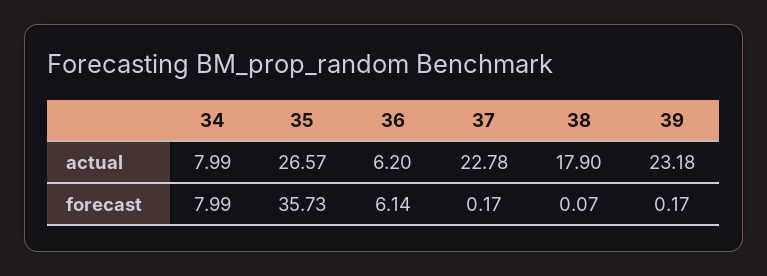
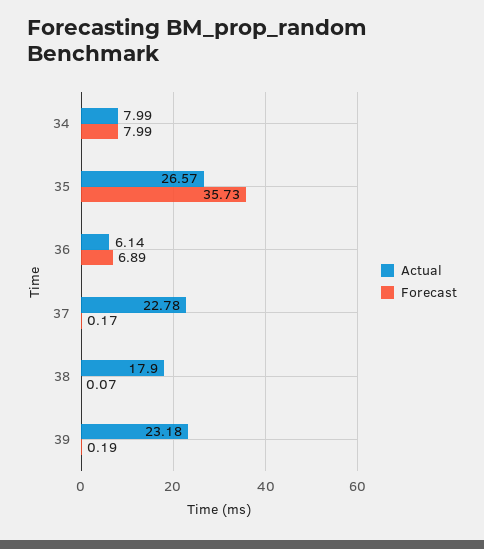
actual, 36: 6.2 -> 6.14
forecast, 36: 6.14 -> 6.89
forecast, 39: 0.17 -> 0.19

